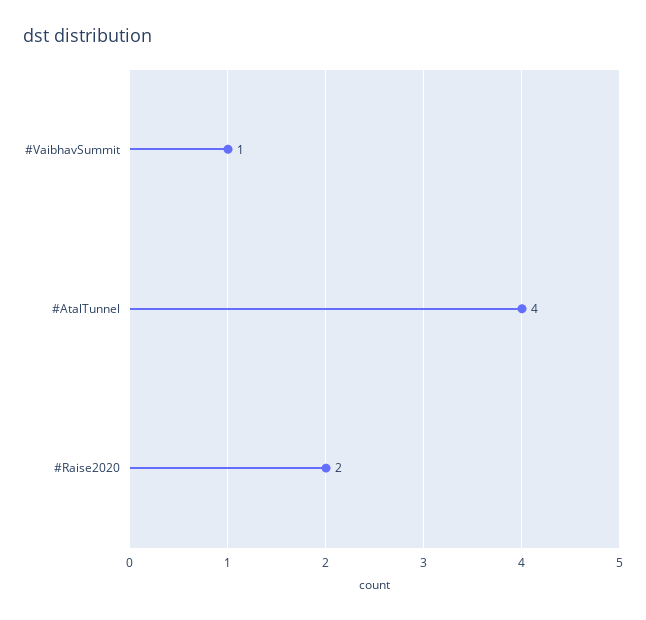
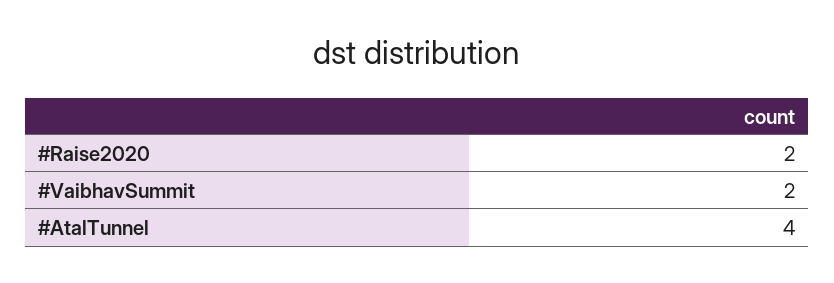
#VaibhavSummit: 1 -> 2

